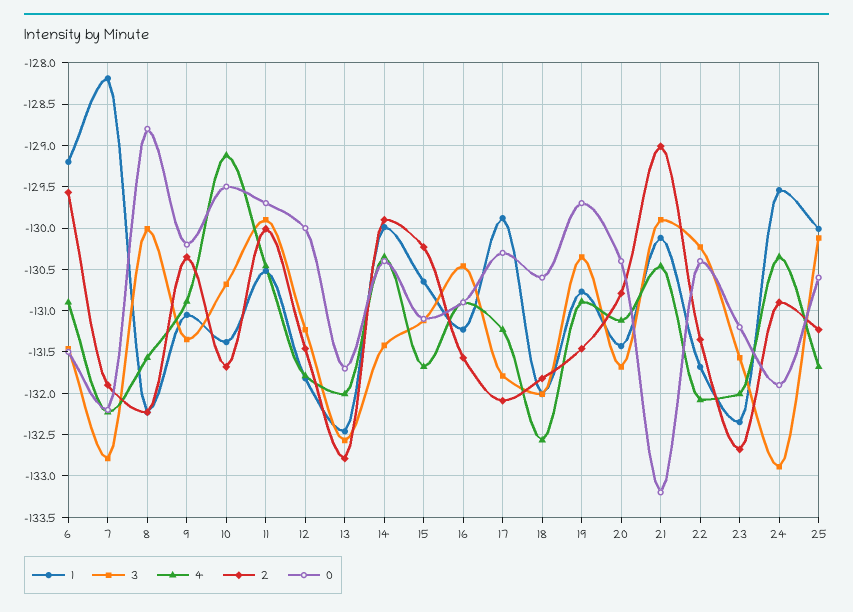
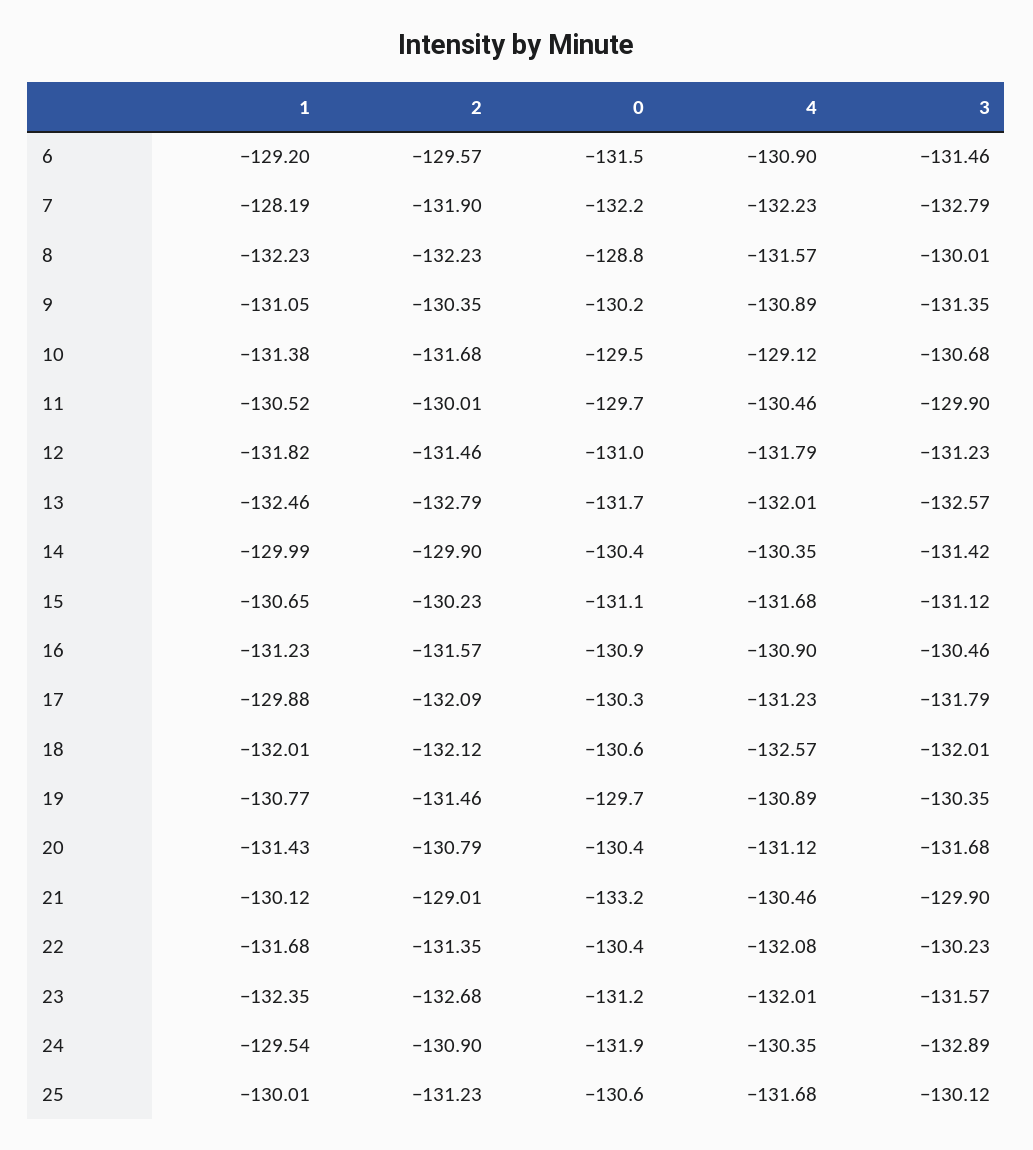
0, 12: -130 -> -131
2, 18: -131.8 -> -132.12

